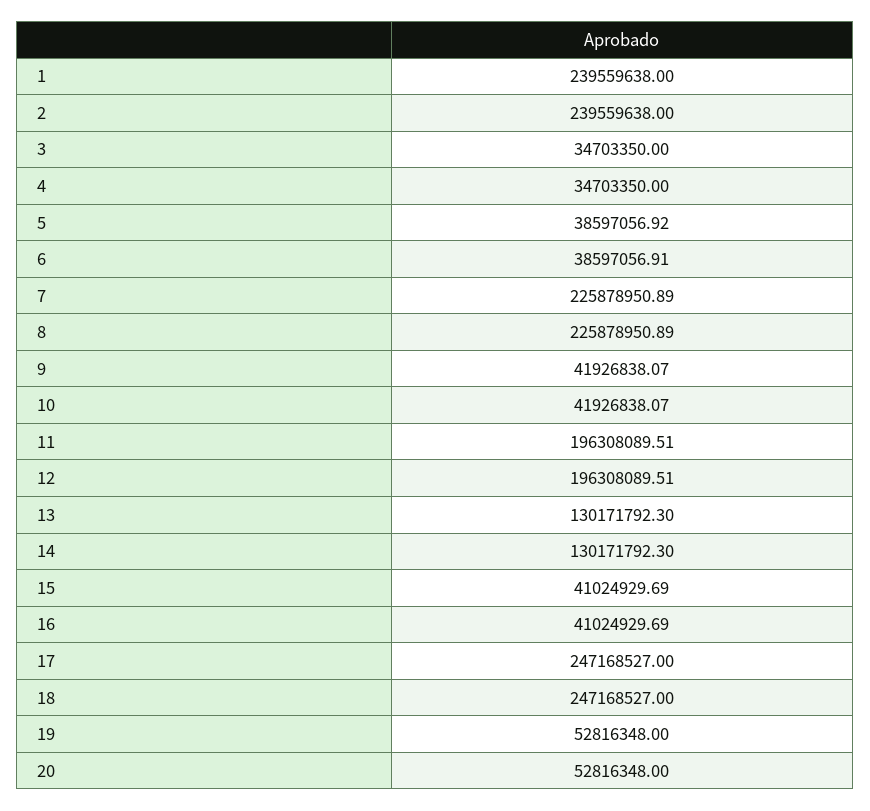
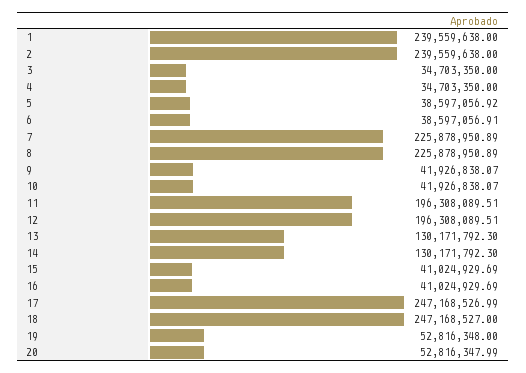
17: 247168527 -> 247168526.99
20: 52816348 -> 52816347.99

